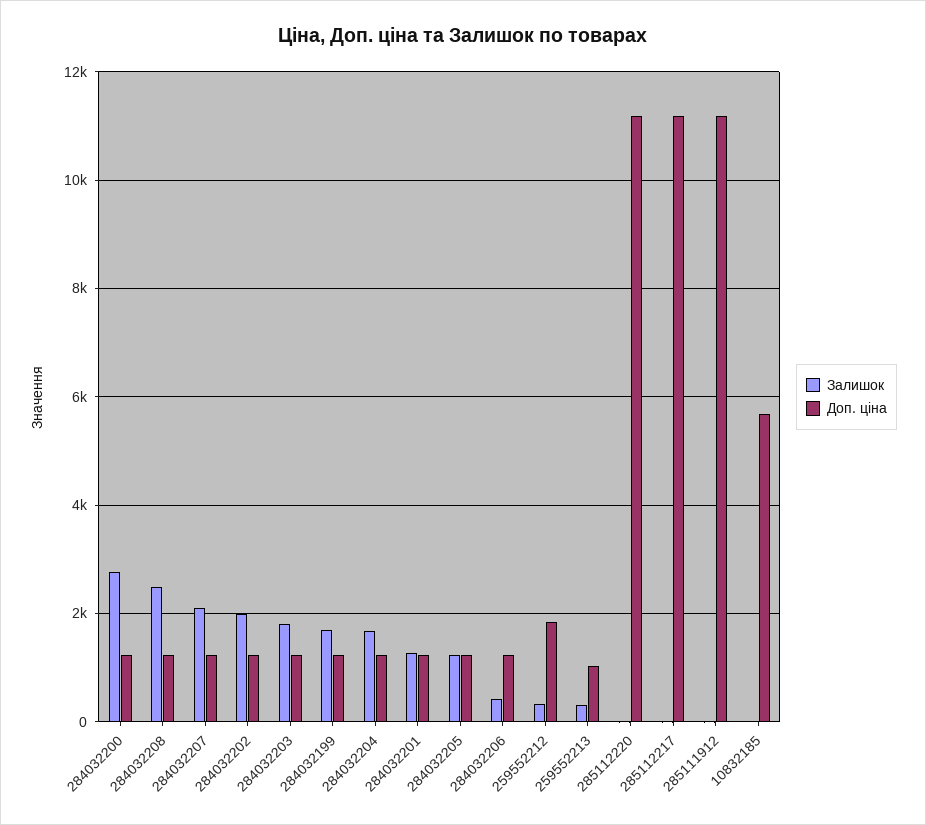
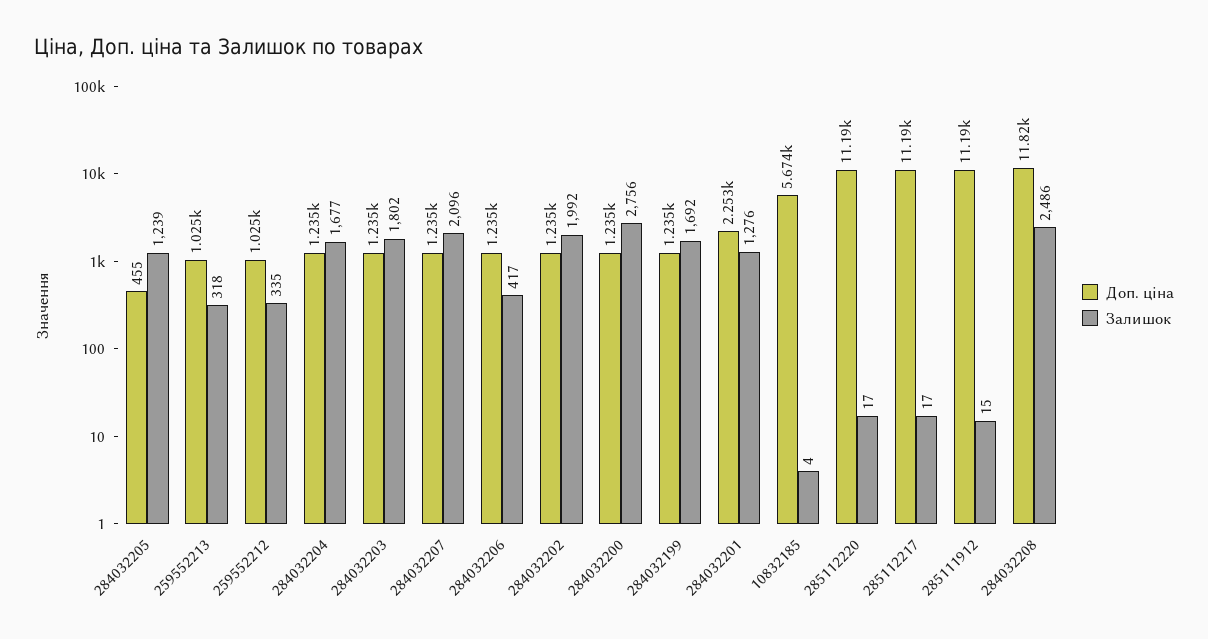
Доп. ціна, 284032208: 1200 -> 11820
Доп. ціна, 284032201: 1200 -> 2253
Доп. ціна, 284032205: 1200 -> 455
Доп. ціна, 259552212: 1800 -> 1025

